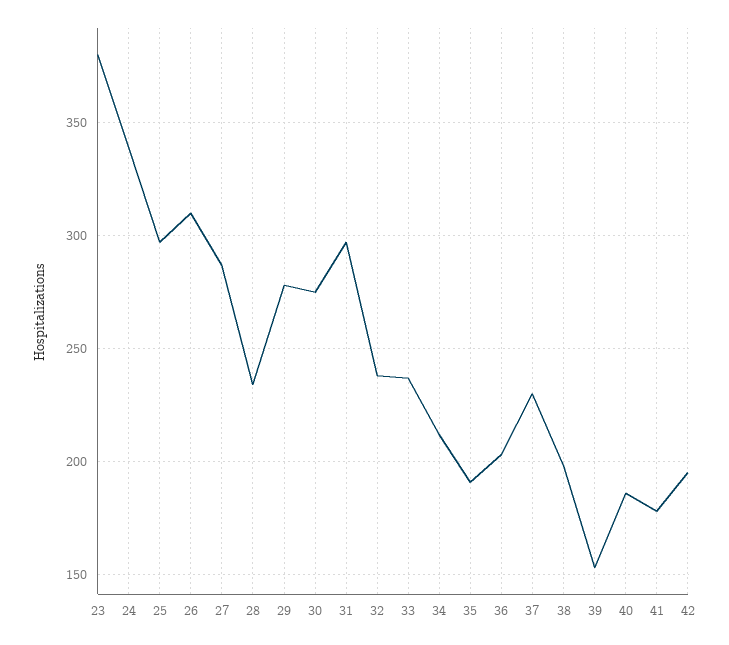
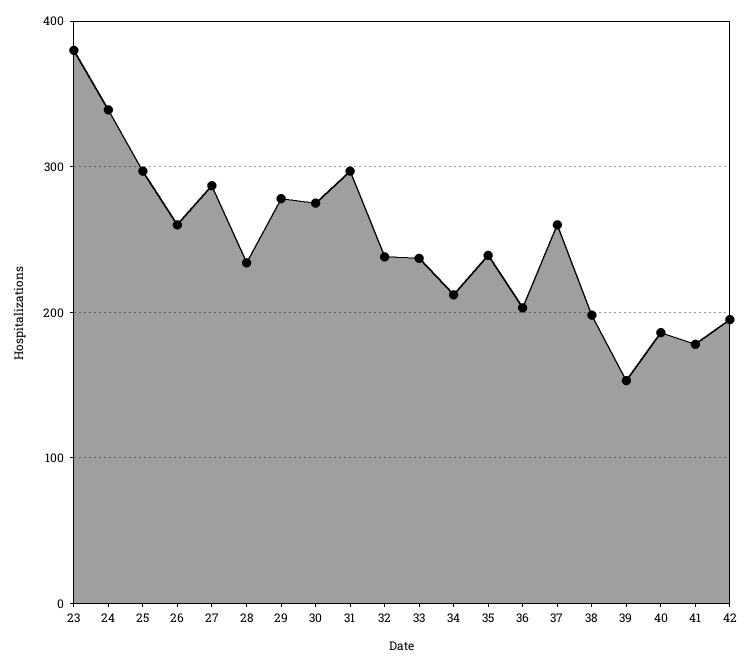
26: 310 -> 260
35: 190 -> 240
37: 230 -> 260

